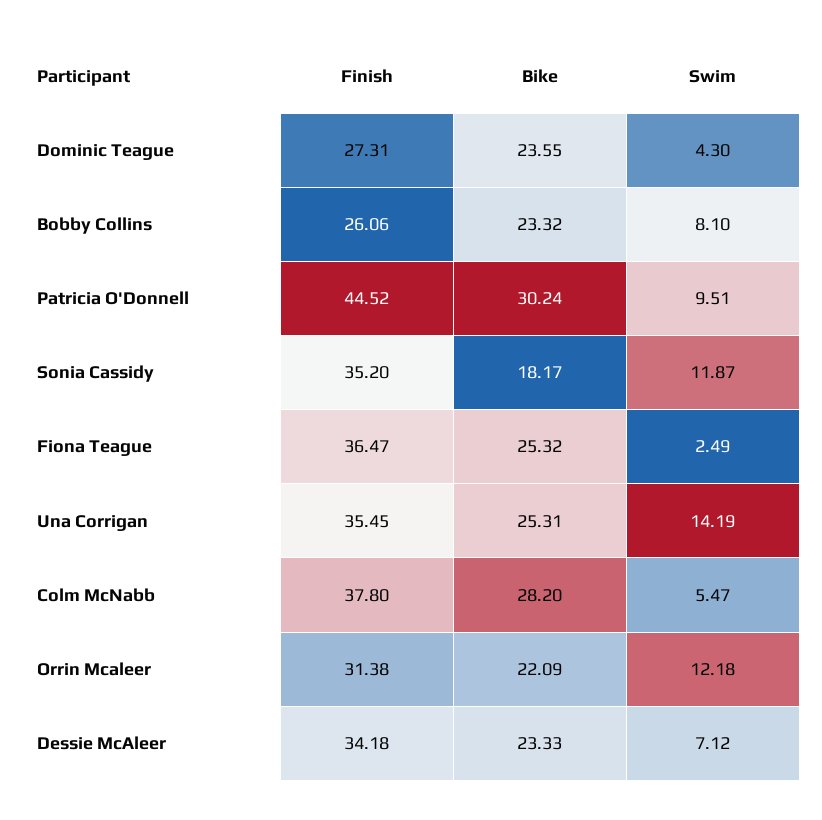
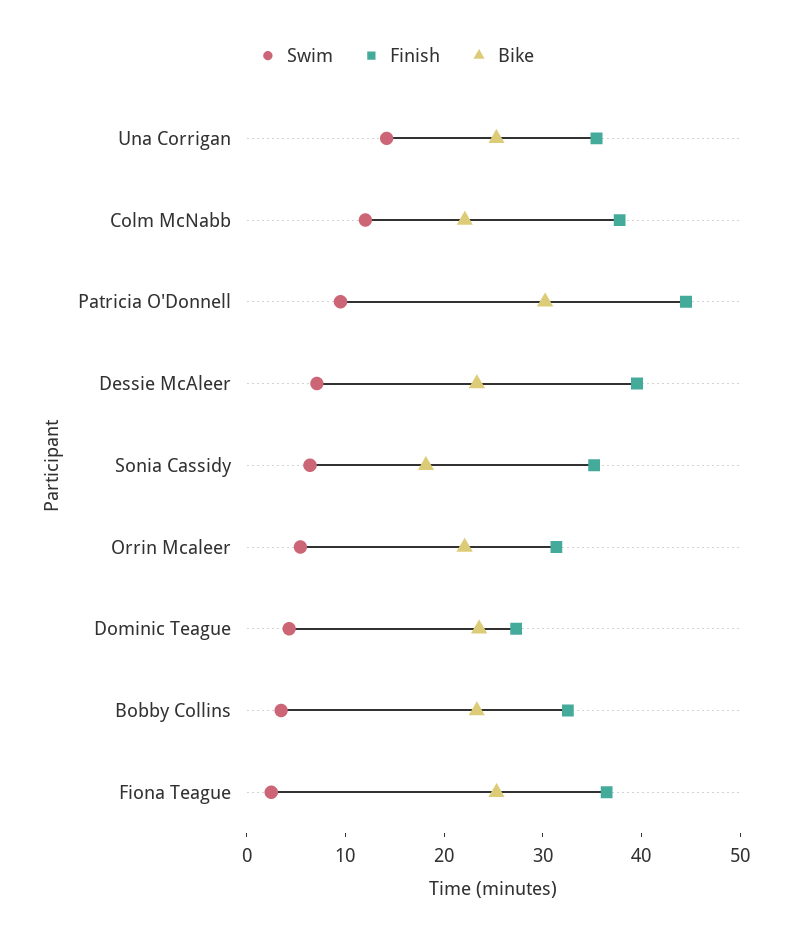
Finish, Bobby Collins: 26.06 -> 32
Swim, Bobby Collins: 8.1 -> 4
Swim, Sonia Cassidy: 11.87 -> 6
Bike, Colm McNabb: 28.2 -> 22
Swim, Colm McNabb: 5.47 -> 12
Swim, Orrin Mcaleer: 12.18 -> 6
Finish, Dessie McAleer: 34.18 -> 40

